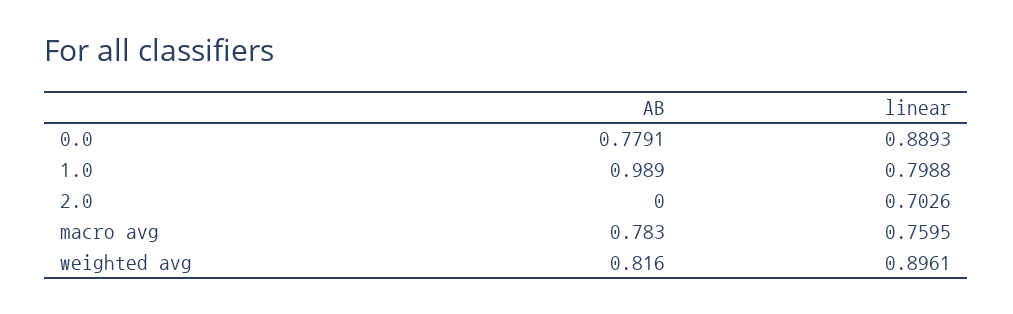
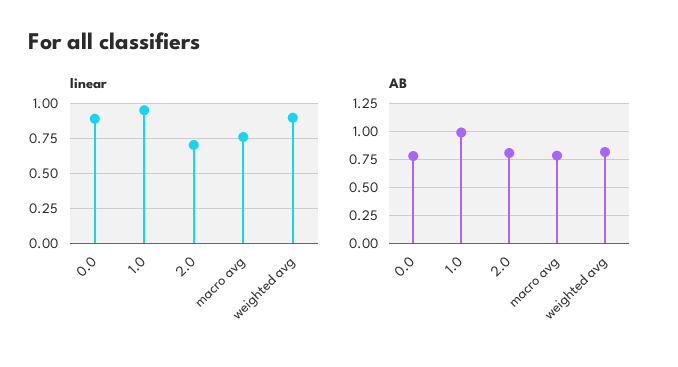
linear, 1.0: 0.7988 -> 0.95
AB, 2.0: 0 -> 0.75

